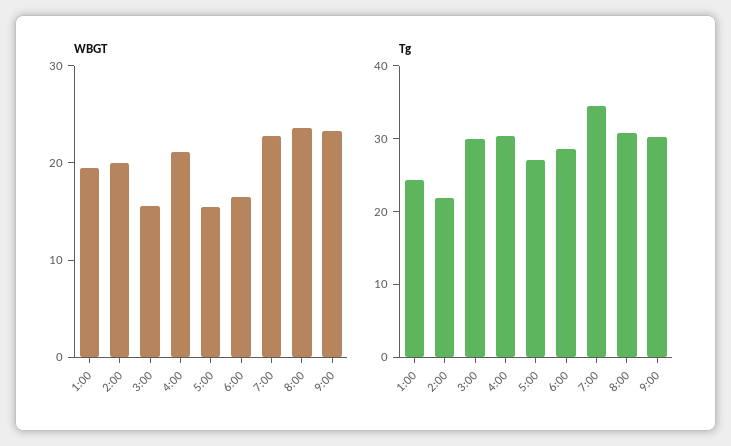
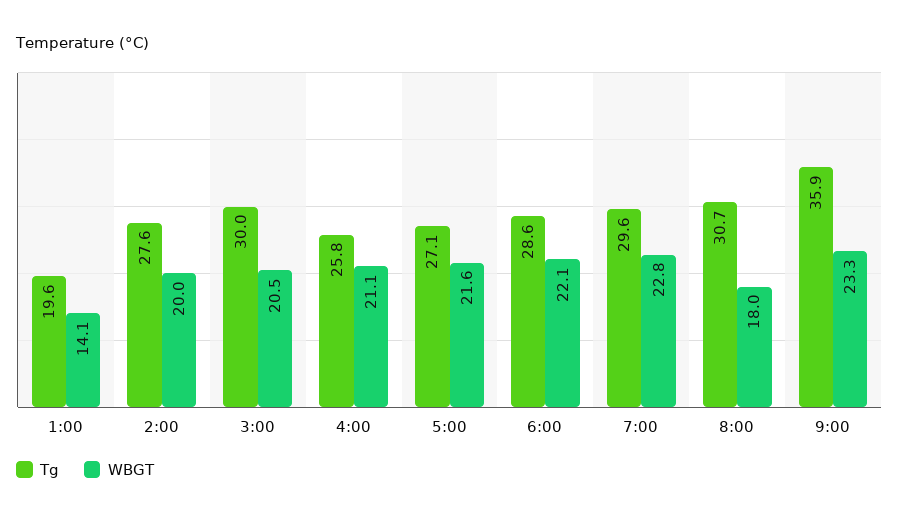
WBGT, 1:00: 20 -> 14.1
WBGT, 3:00: 16 -> 20.5
WBGT, 5:00: 16 -> 21.6
WBGT, 6:00: 16 -> 22.1
WBGT, 8:00: 24 -> 18
Tg, 1:00: 24 -> 19.6
Tg, 2:00: 22 -> 27.6
Tg, 4:00: 30 -> 25.8
Tg, 7:00: 34 -> 29.6
Tg, 9:00: 30 -> 35.9

